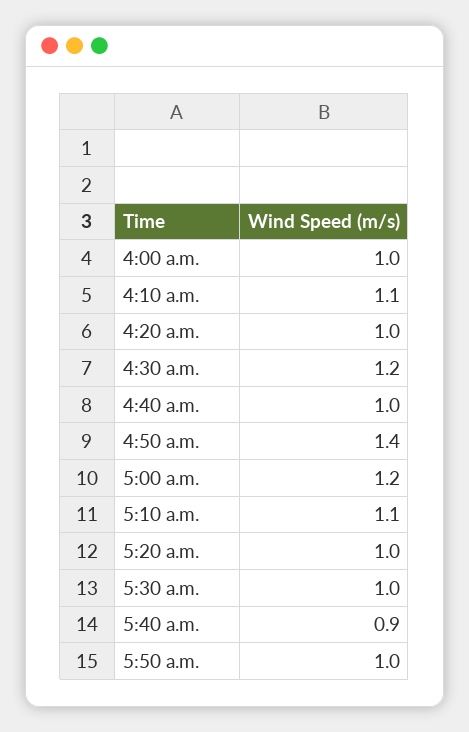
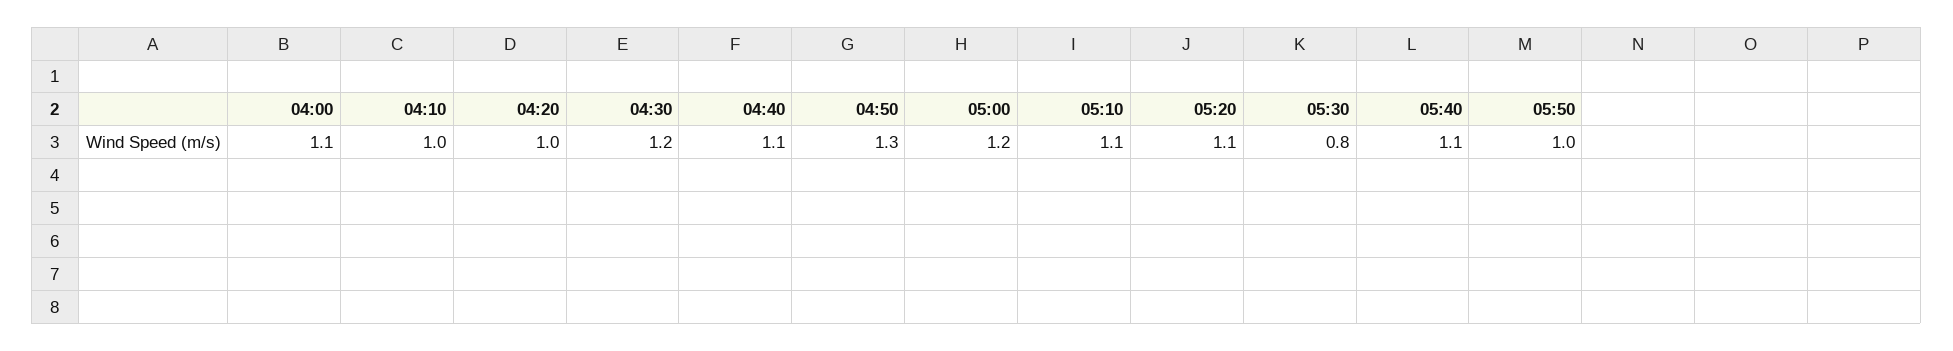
4:00 a.m.: 1 -> 1.1
4:10 a.m.: 1.1 -> 1
4:40 a.m.: 1 -> 1.1
4:50 a.m.: 1.4 -> 1.3
5:20 a.m.: 1 -> 1.1
5:30 a.m.: 1 -> 0.8
5:40 a.m.: 0.9 -> 1.1

